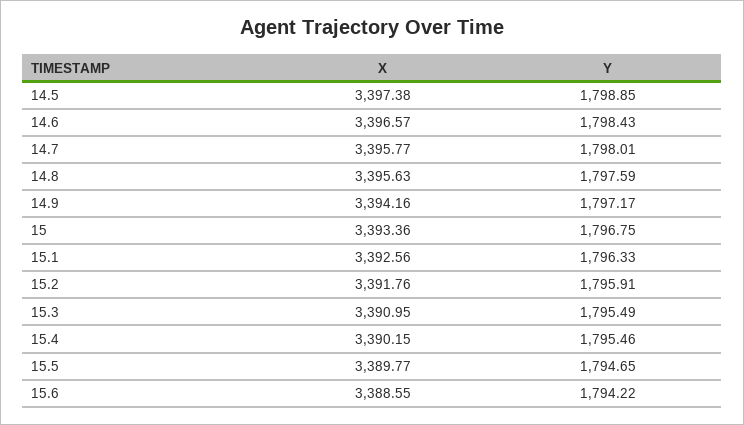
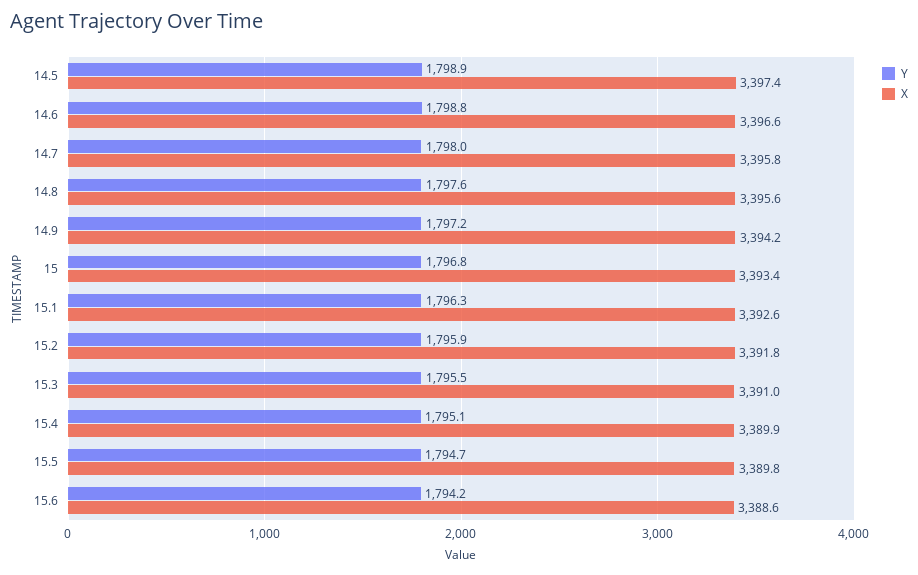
Y, 14.6: 1798.43 -> 1798.8
X, 15.4: 3390.15 -> 3389.9
Y, 15.4: 1795.46 -> 1795.1

